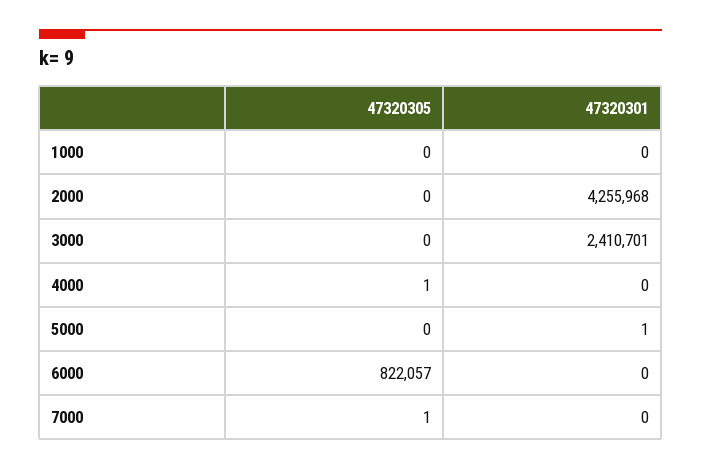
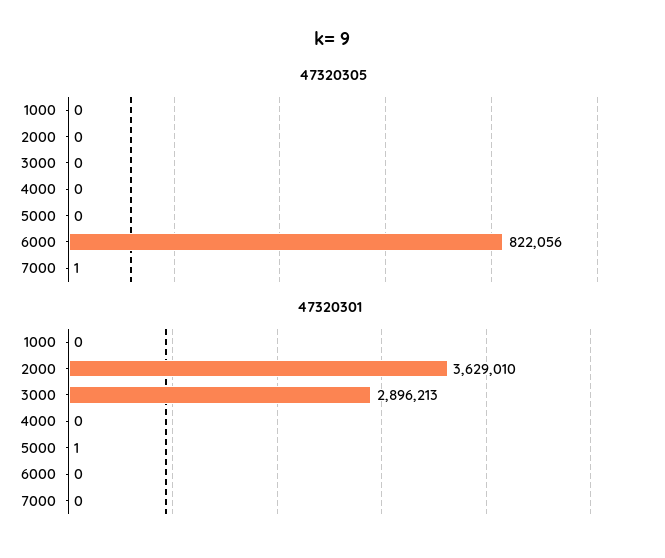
47320301, 2000: 4255968 -> 3629010
47320301, 3000: 2410701 -> 2896213
47320305, 4000: 1 -> 0
47320305, 6000: 822057 -> 822056

